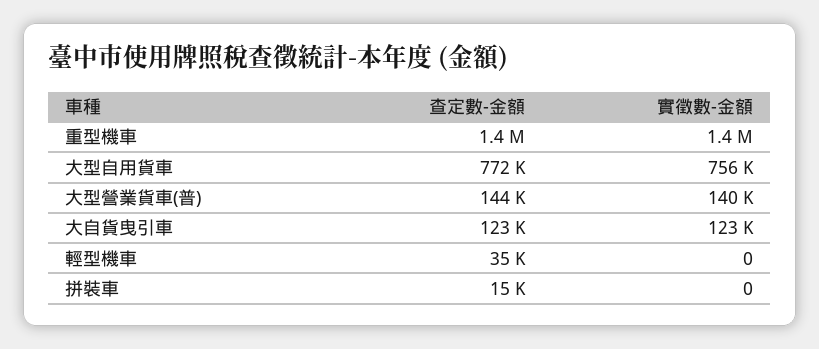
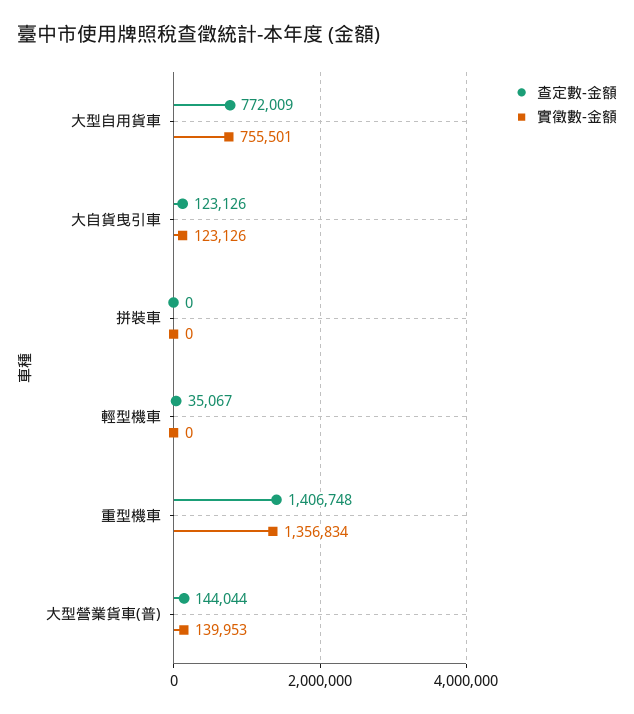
查定數-金額, 拼裝車: 15000 -> 0

